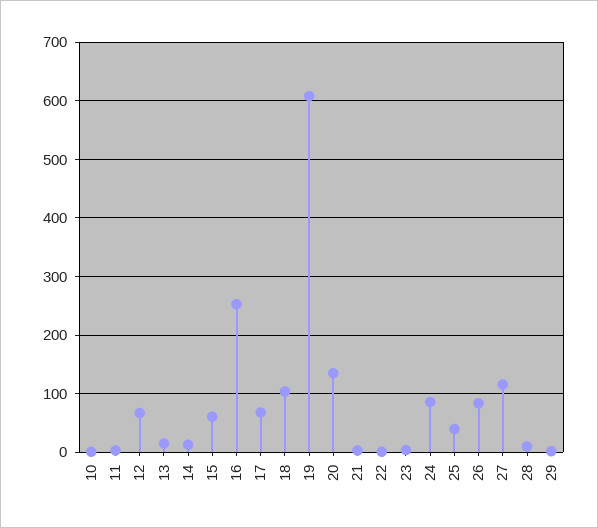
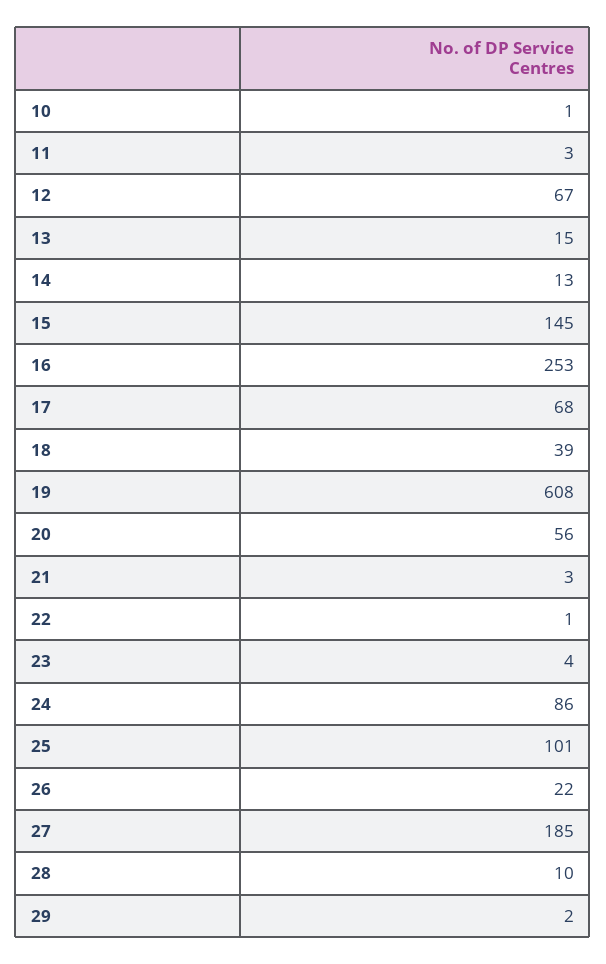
15: 60 -> 145
18: 100 -> 39
20: 140 -> 56
25: 40 -> 101
26: 80 -> 22
27: 120 -> 185

